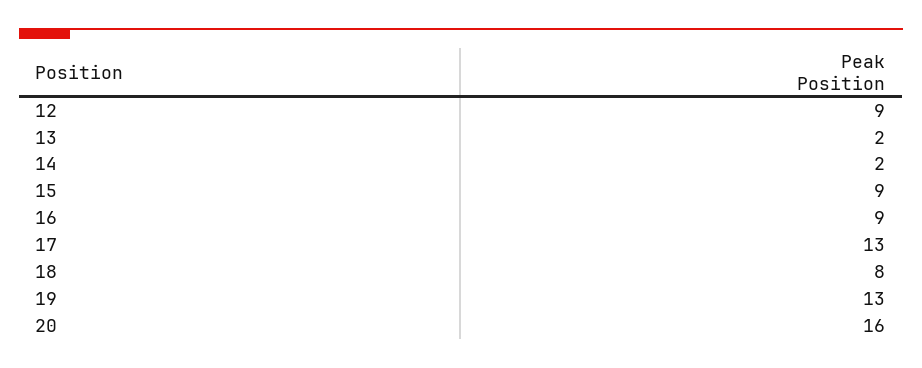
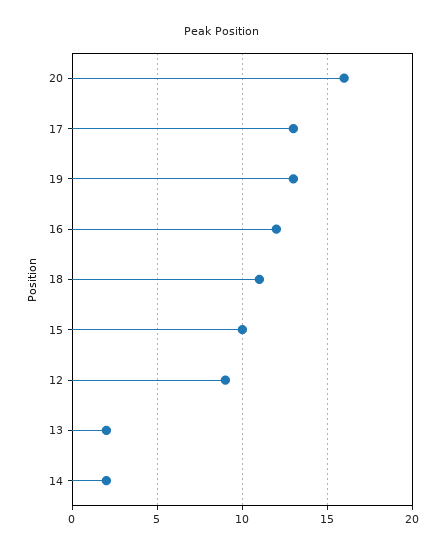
15: 9 -> 10
16: 9 -> 12
18: 8 -> 11

